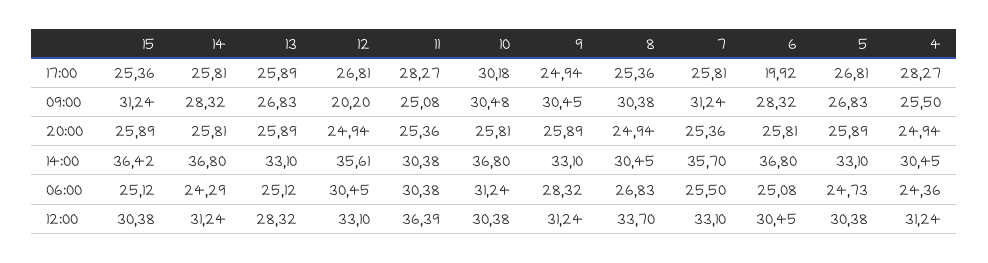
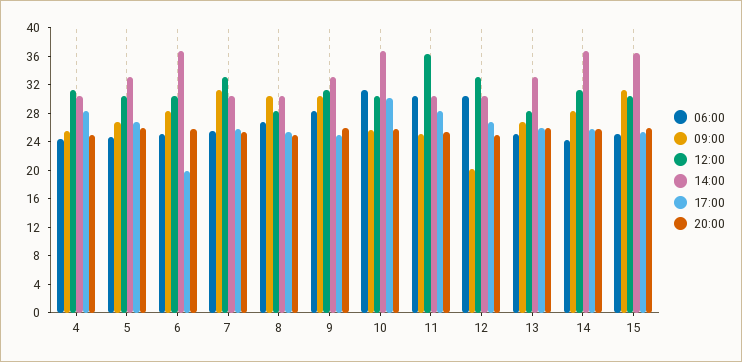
09:00, 10: 30.48 -> 26
14:00, 12: 35.61 -> 30
14:00, 7: 35.7 -> 30
12:00, 8: 33.7 -> 28

